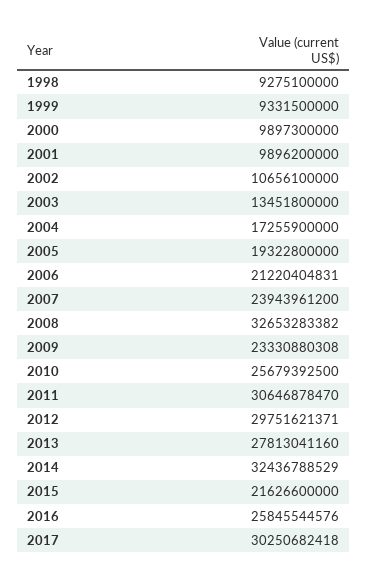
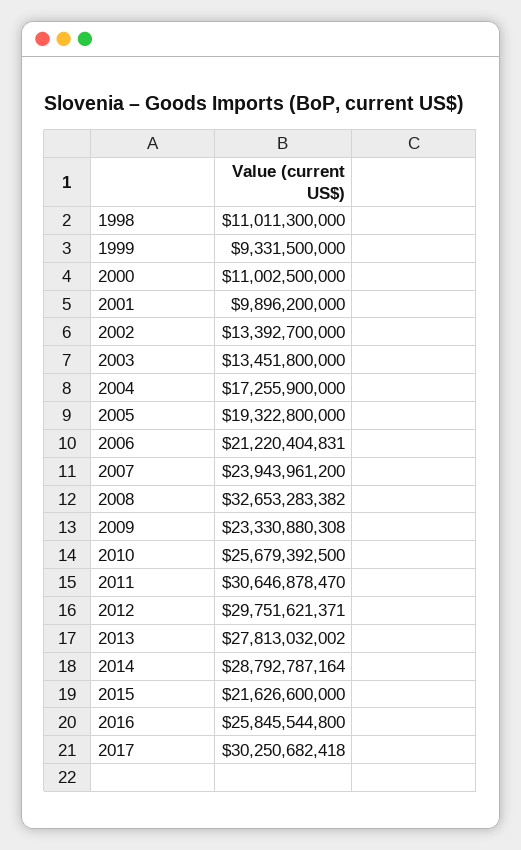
1998: 9275100000 -> 11011300000
2000: 9897300000 -> 11002500000
2002: 10656100000 -> 13392700000
2013: 27813041160 -> 27813032002
2014: 32436788529 -> 28792787164
2016: 25845544576 -> 25845544800

